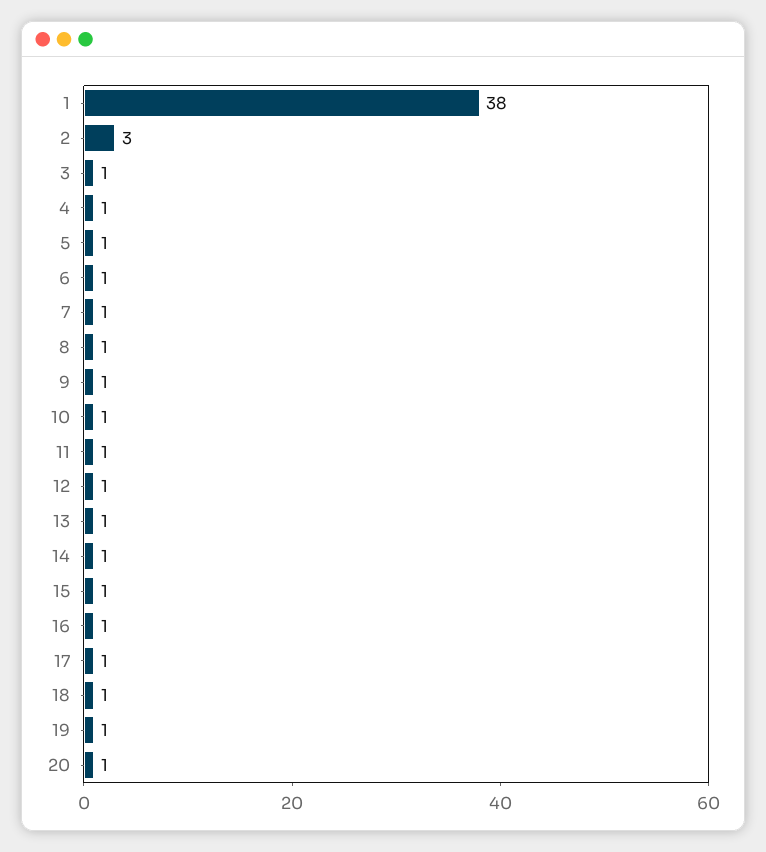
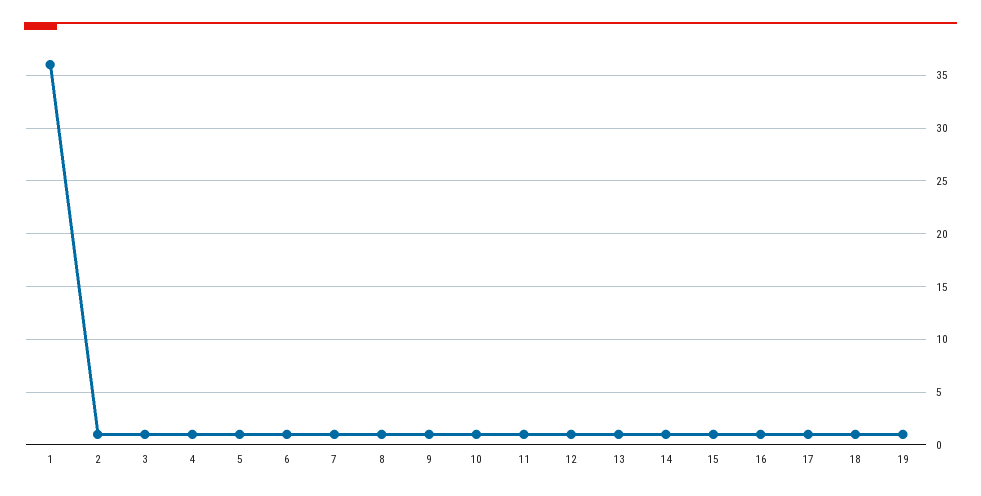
1: 38 -> 36
2: 3 -> 1
20: 1 -> none

